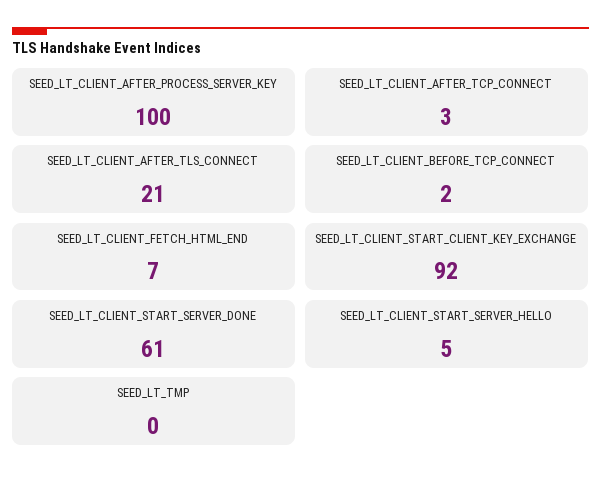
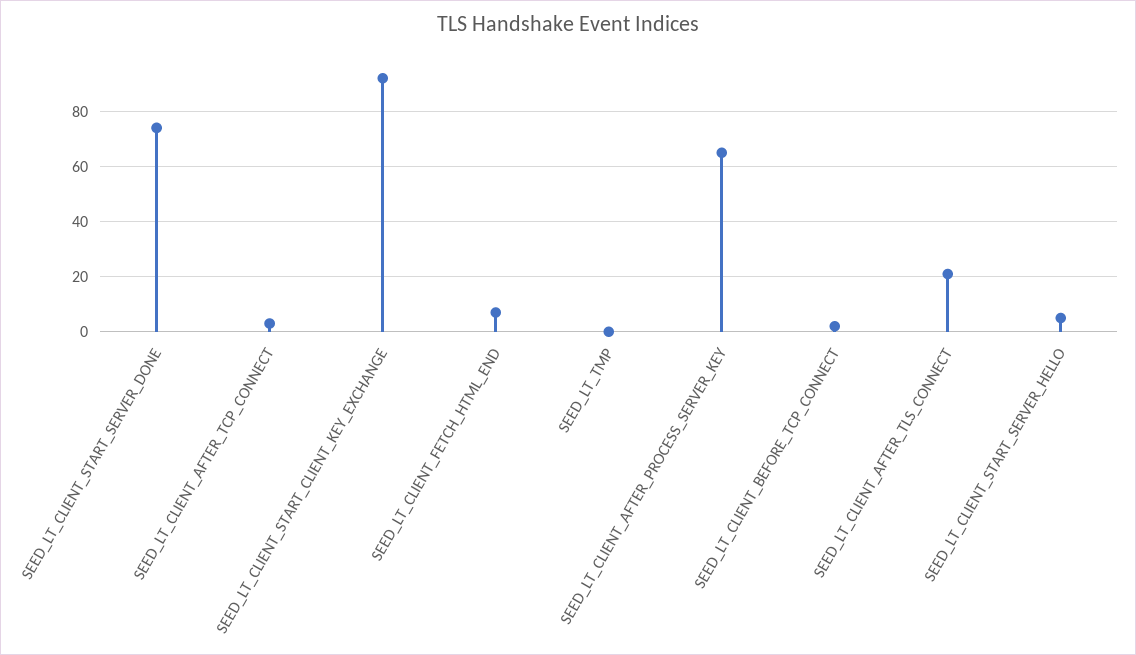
SEED_LT_CLIENT_AFTER_PROCESS_SERVER_KEY: 100 -> 65
SEED_LT_CLIENT_START_SERVER_DONE: 61 -> 75

